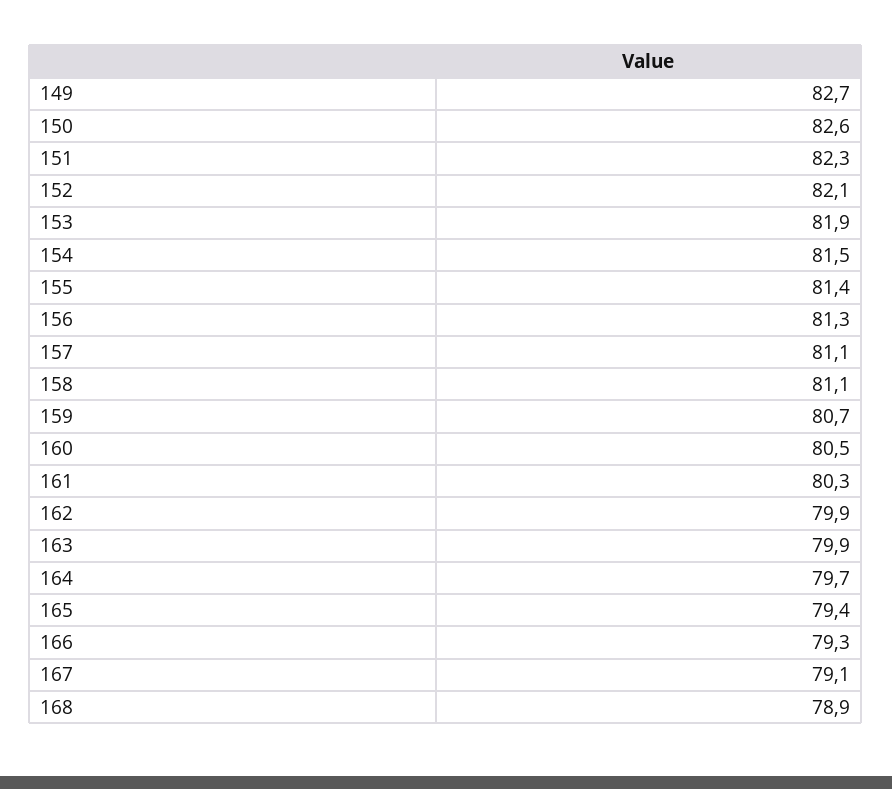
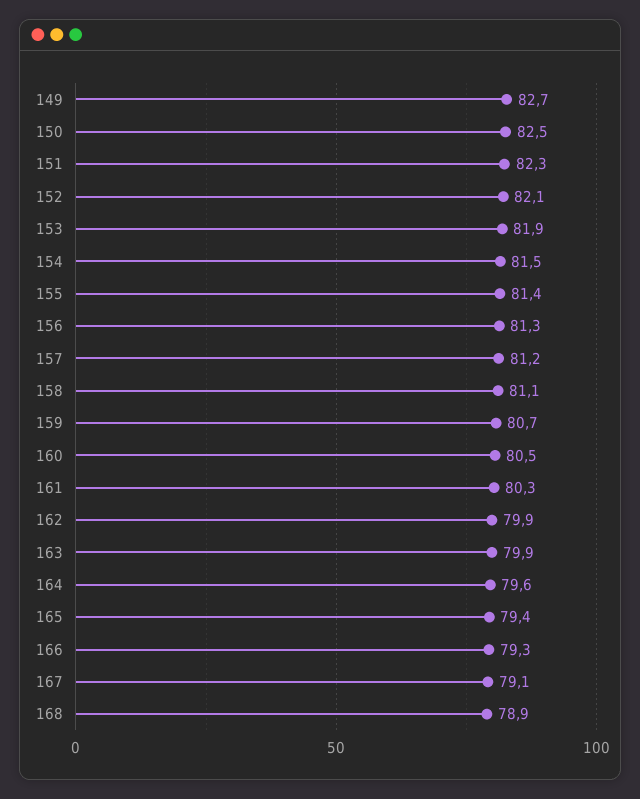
150: 82.6 -> 82.5
157: 81.1 -> 81.2
164: 79.7 -> 79.6

